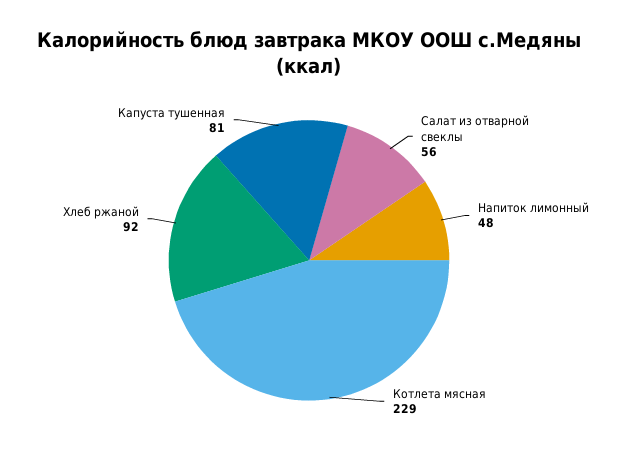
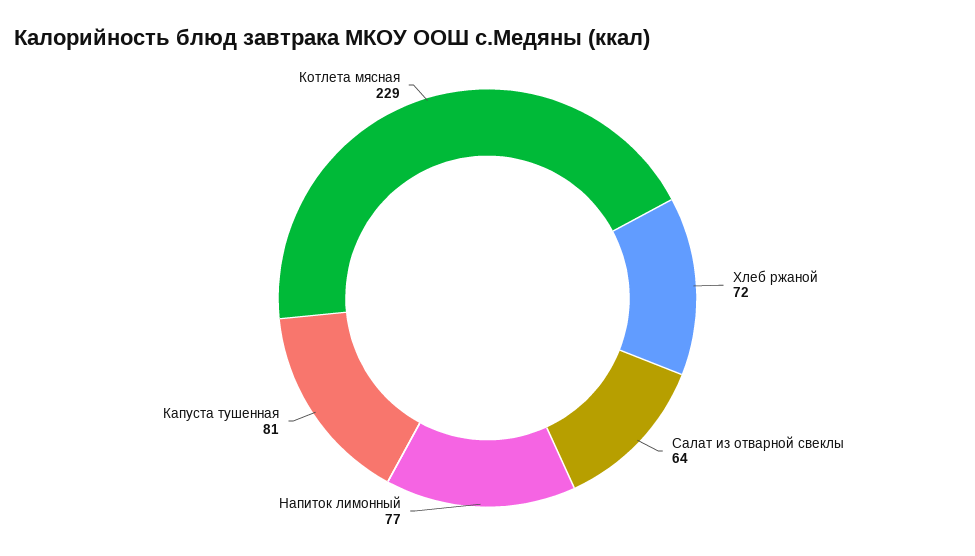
Салат из отварной свеклы: 56 -> 64
Напиток лимонный: 48 -> 77
Хлеб ржаной: 92 -> 72

